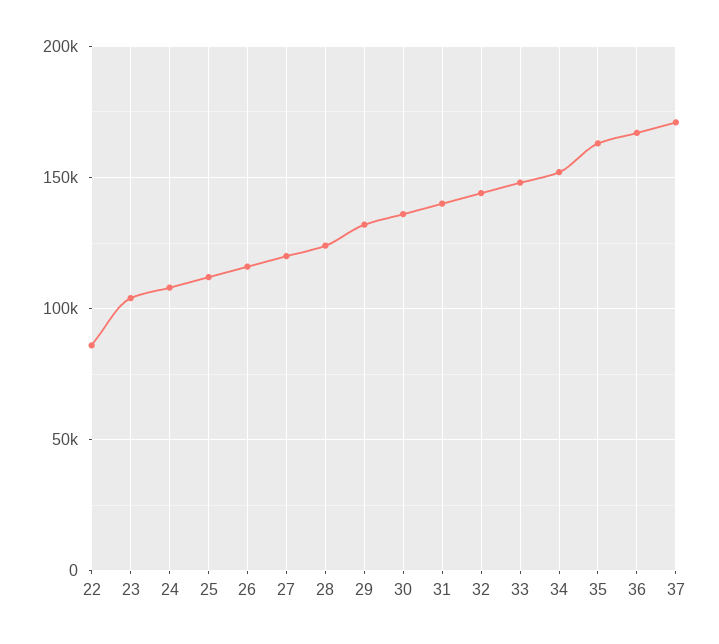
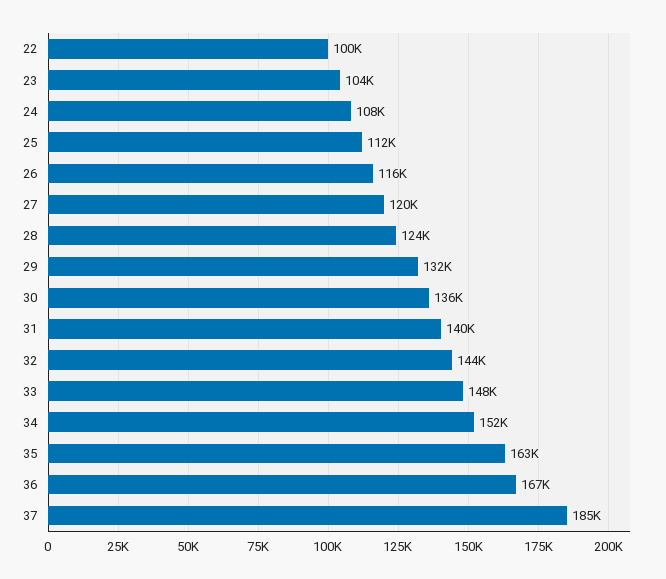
22: 85000 -> 100000
37: 170000 -> 185000

